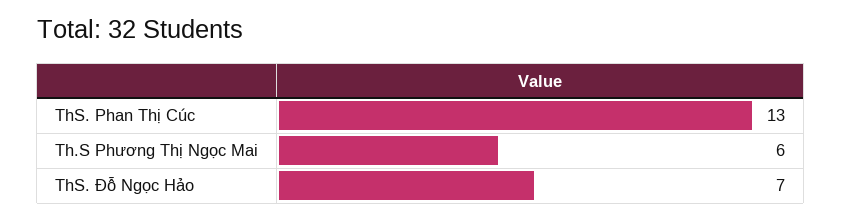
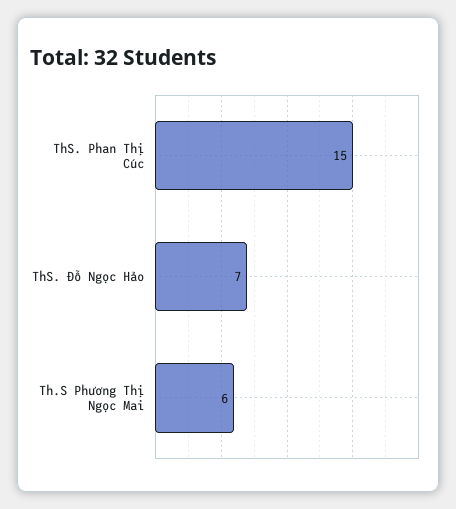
ThS. Phan Thị Cúc: 13 -> 15

